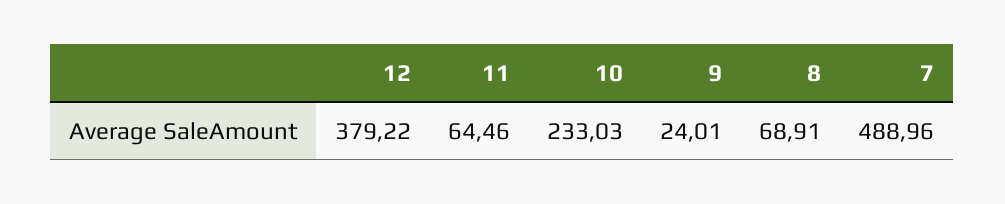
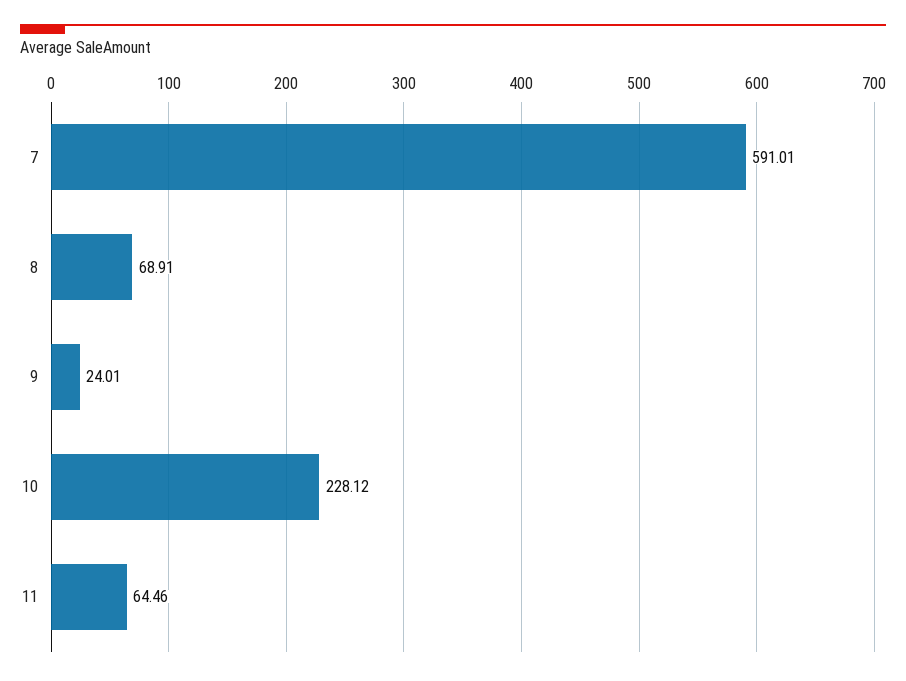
12: 379.22 -> none
10: 233.03 -> 228.12
7: 488.96 -> 591.01

